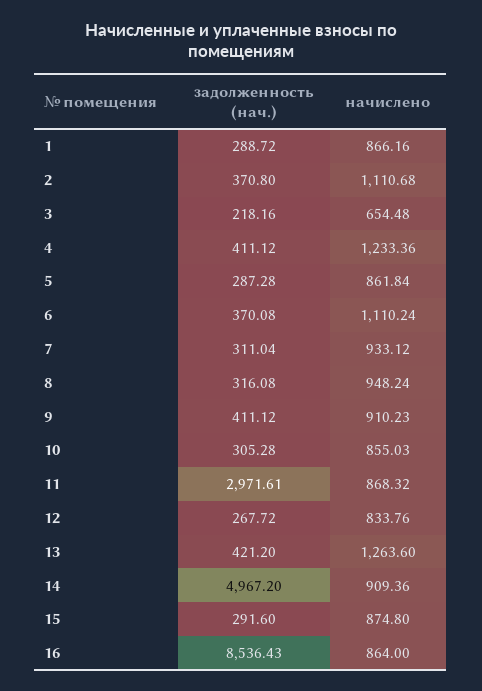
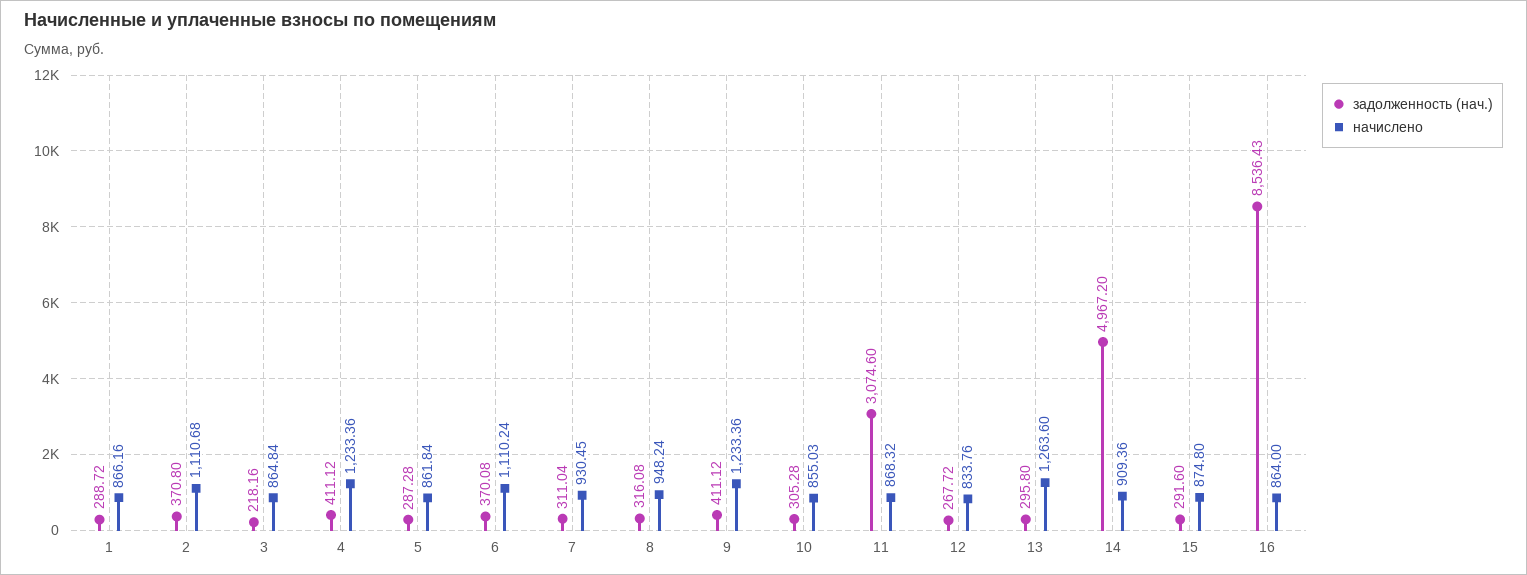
начислено, 3: 654.48 -> 864.84
начислено, 7: 933.12 -> 930.45
начислено, 9: 910.23 -> 1233.36
задолженность (нач.), 11: 2971.61 -> 3074.6
задолженность (нач.), 13: 421.2 -> 295.8

